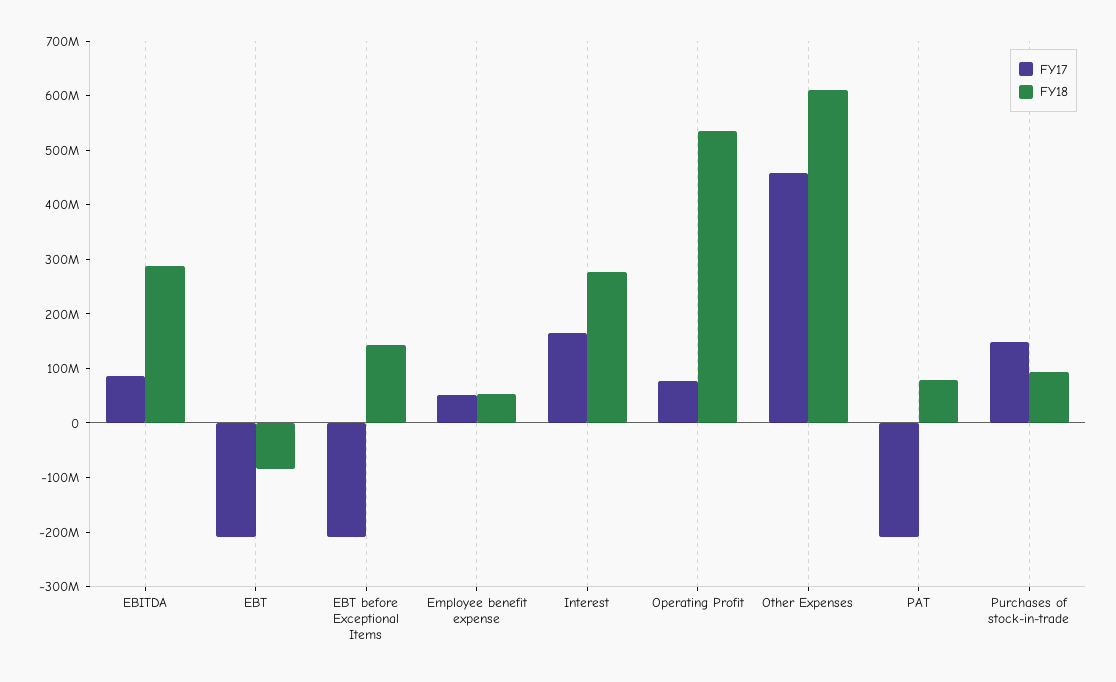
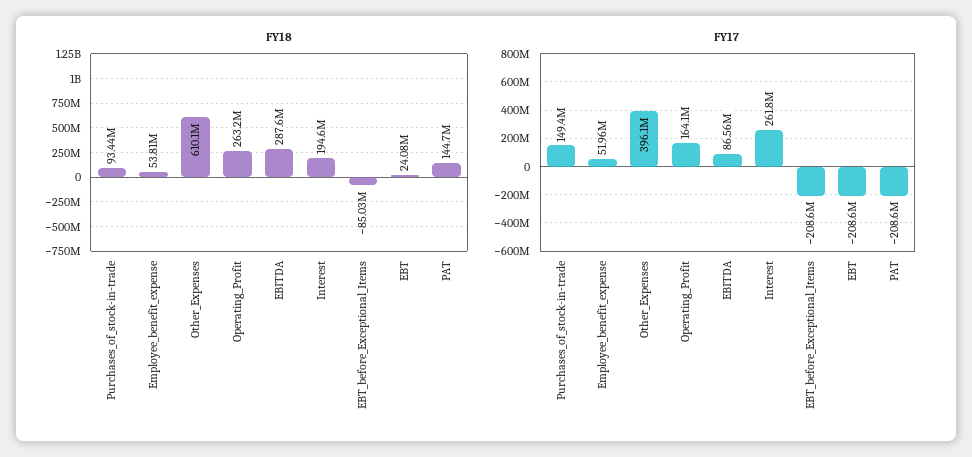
FY18, EBT: -80000000 -> 24080000
FY18, EBT before Exceptional Items: 140000000 -> -85030000
FY17, Interest: 160000000 -> 261800000
FY18, Interest: 280000000 -> 194600000
FY17, Operating Profit: 80000000 -> 164100000
FY18, Operating Profit: 540000000 -> 263200000
FY17, Other Expenses: 460000000 -> 396100000
FY18, PAT: 80000000 -> 144700000

